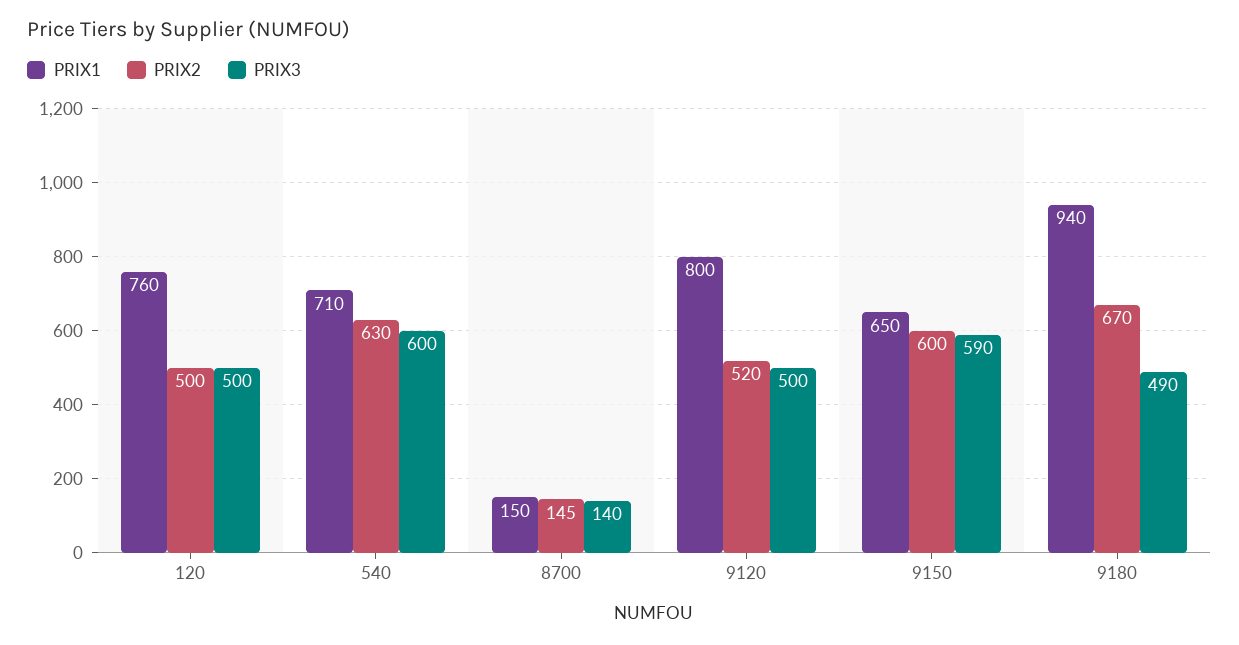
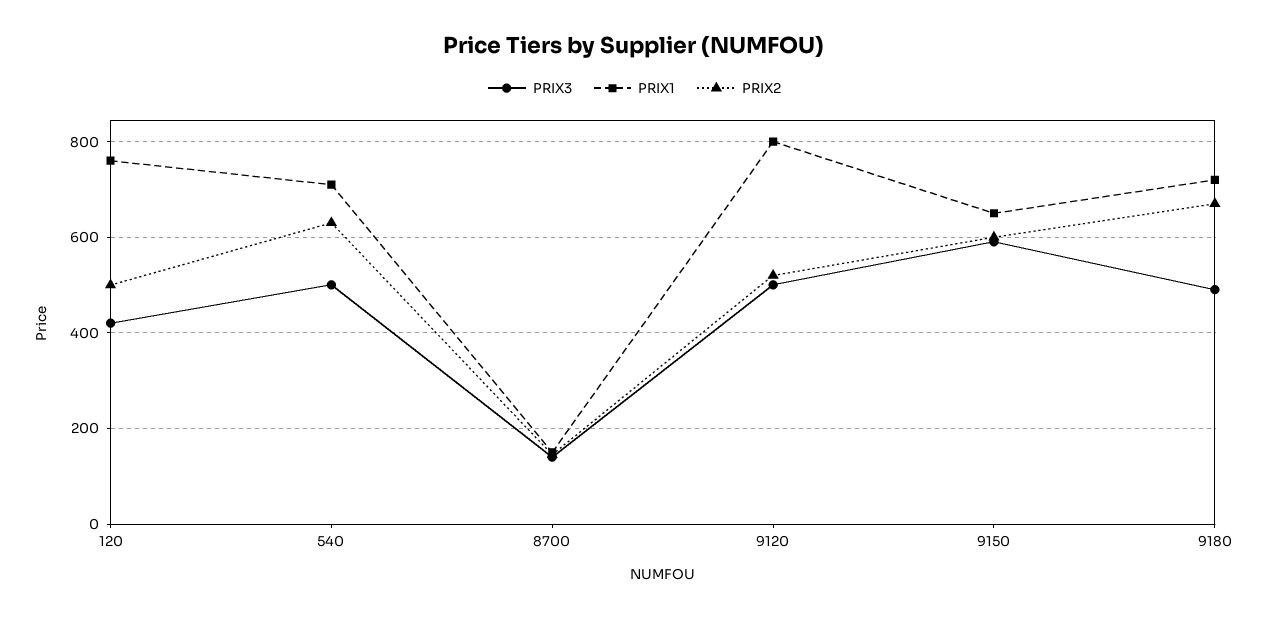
PRIX3, 120: 500 -> 420
PRIX3, 540: 600 -> 500
PRIX1, 9180: 940 -> 720

